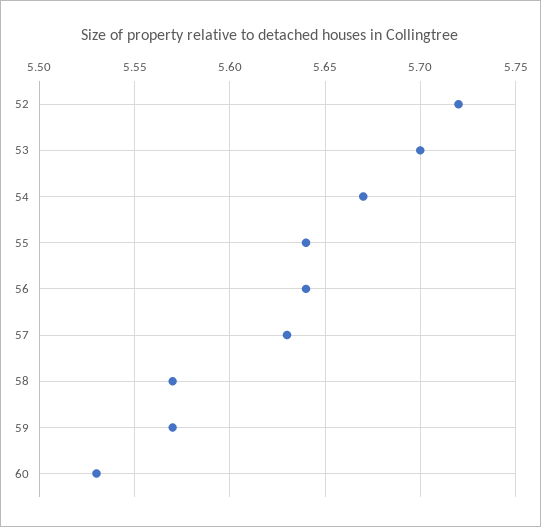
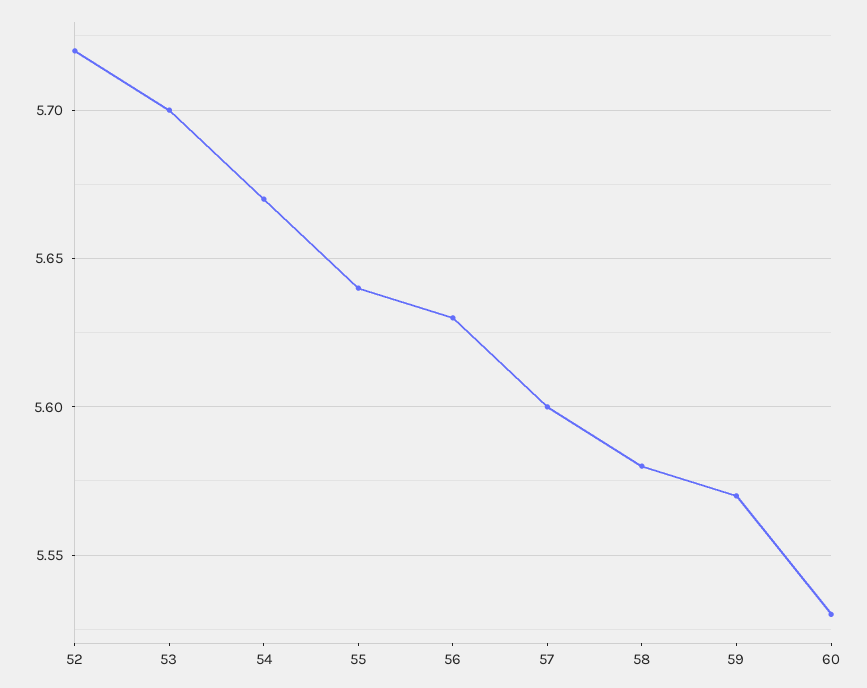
56: 5.64 -> 5.63
57: 5.63 -> 5.6
58: 5.57 -> 5.58

